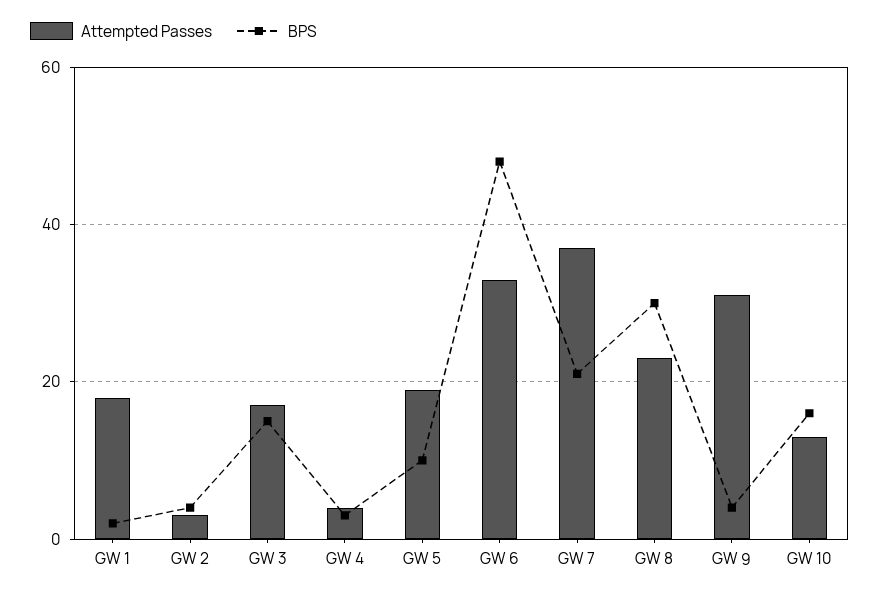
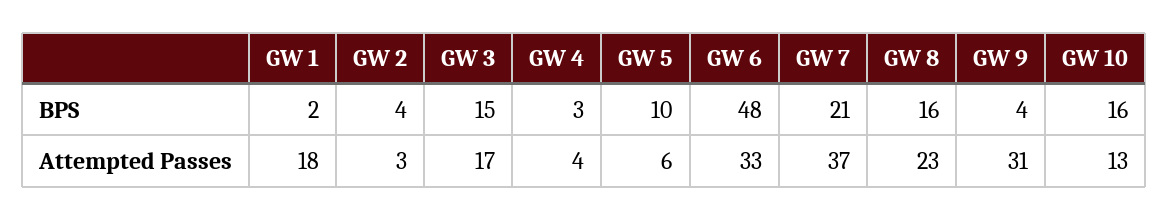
Attempted Passes, GW 5: 20 -> 6
BPS, GW 8: 30 -> 16

